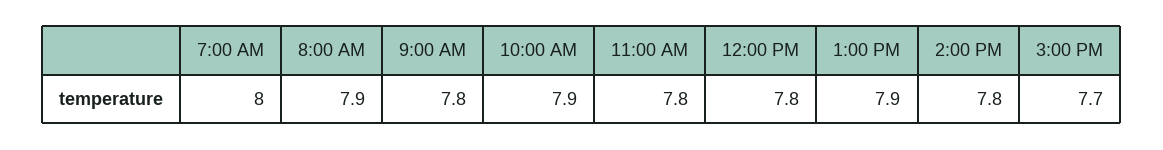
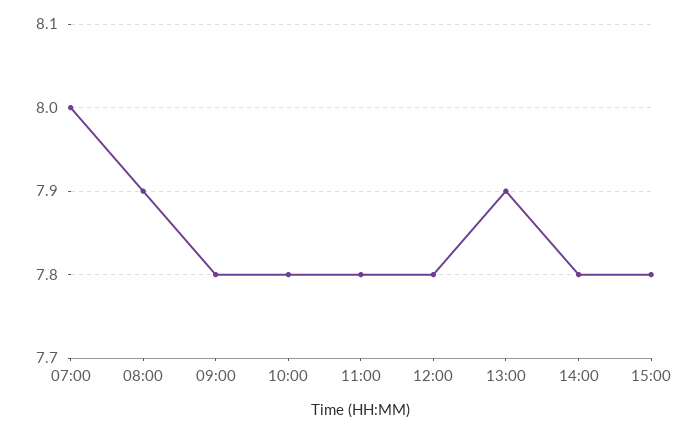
10:00 AM: 7.9 -> 7.8
3:00 PM: 7.7 -> 7.8

